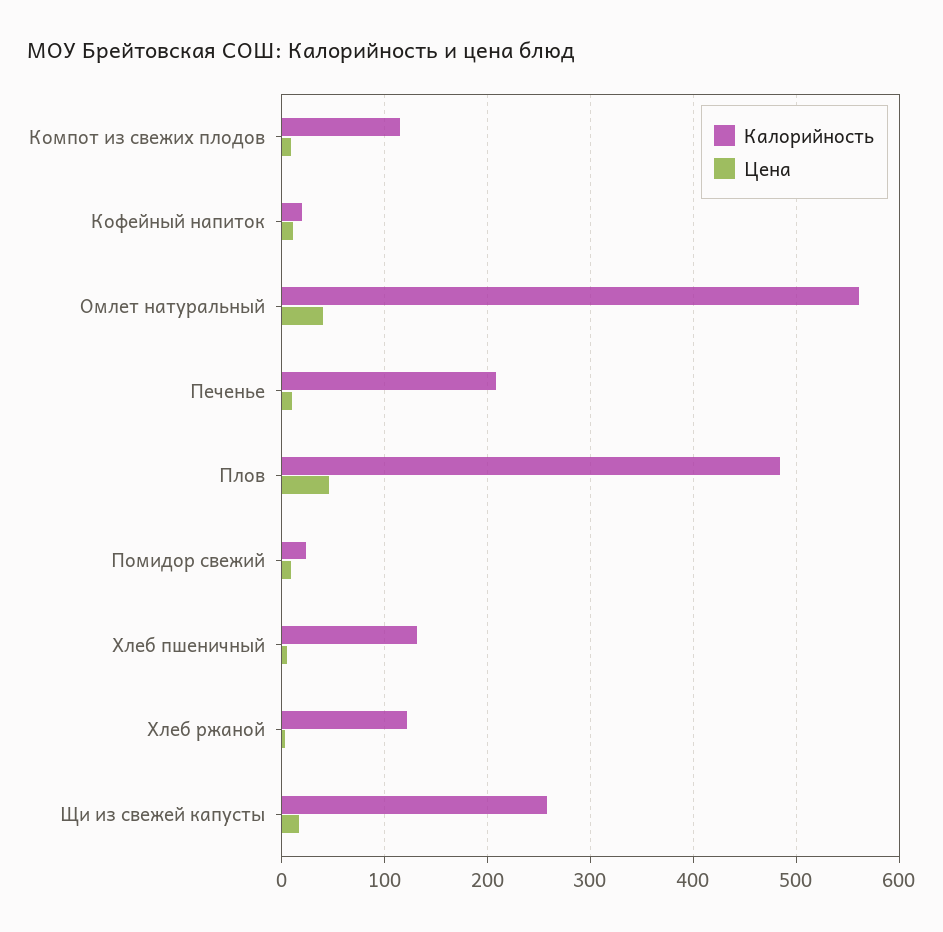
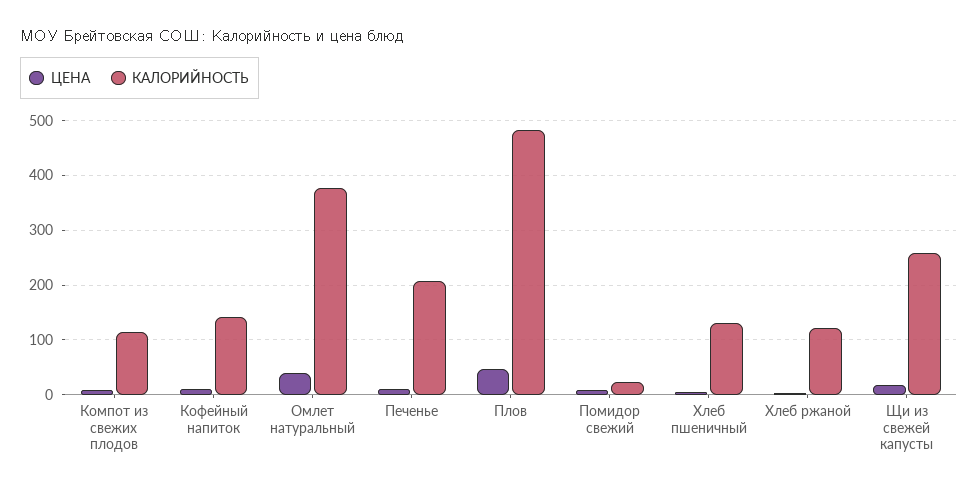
Калорийность, Кофейный напиток: 20 -> 140
Калорийность, Омлет натуральный: 560 -> 380

